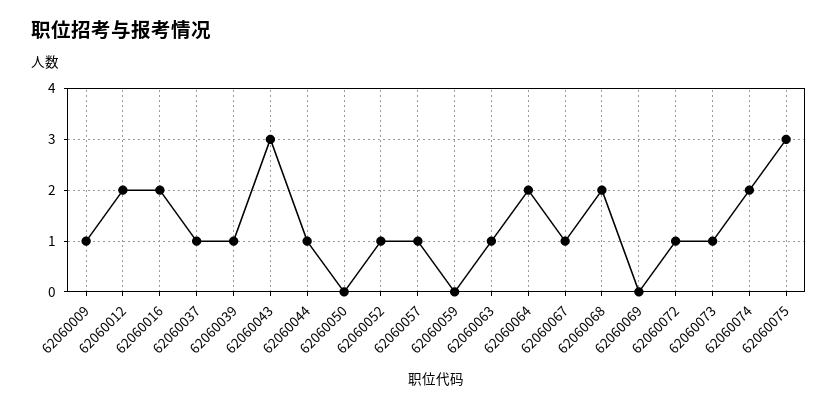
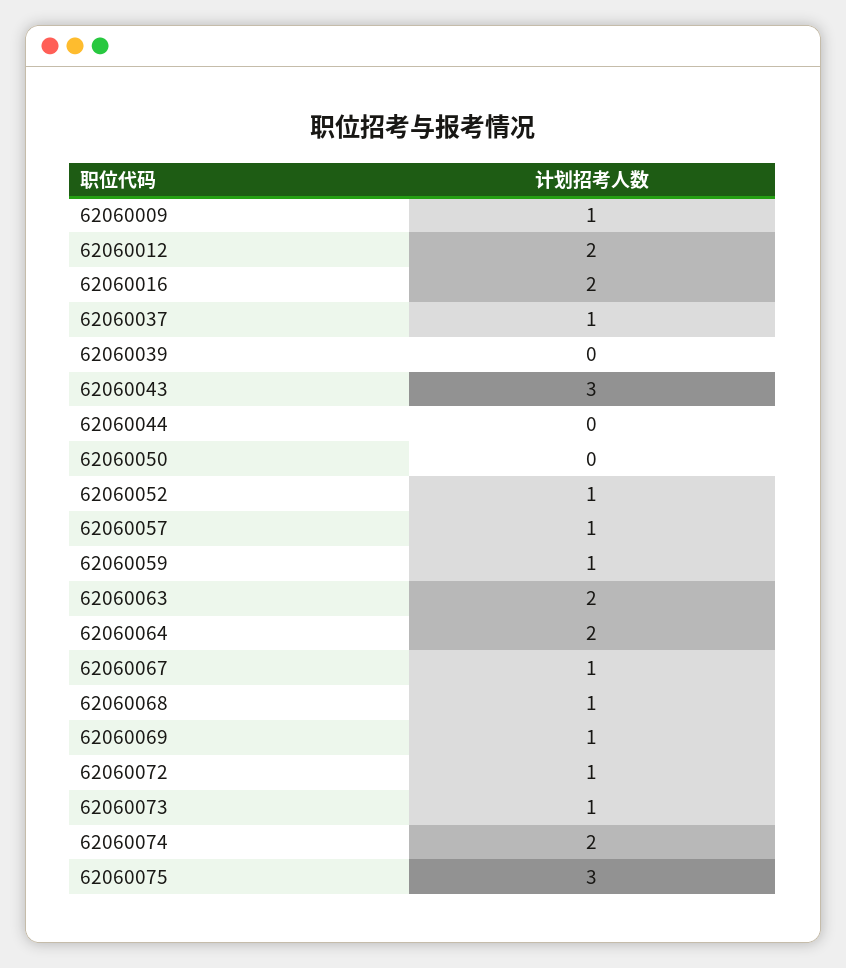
62060039: 1 -> 0
62060044: 1 -> 0
62060059: 0 -> 1
62060063: 1 -> 2
62060068: 2 -> 1
62060069: 0 -> 1

